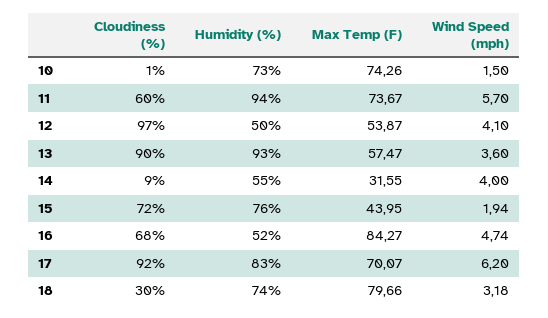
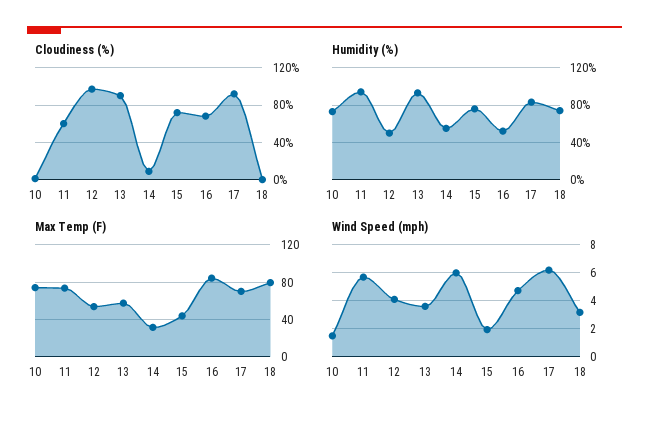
Wind Speed (mph), 14: 4 -> 6
Cloudiness (%), 18: 30 -> 0

